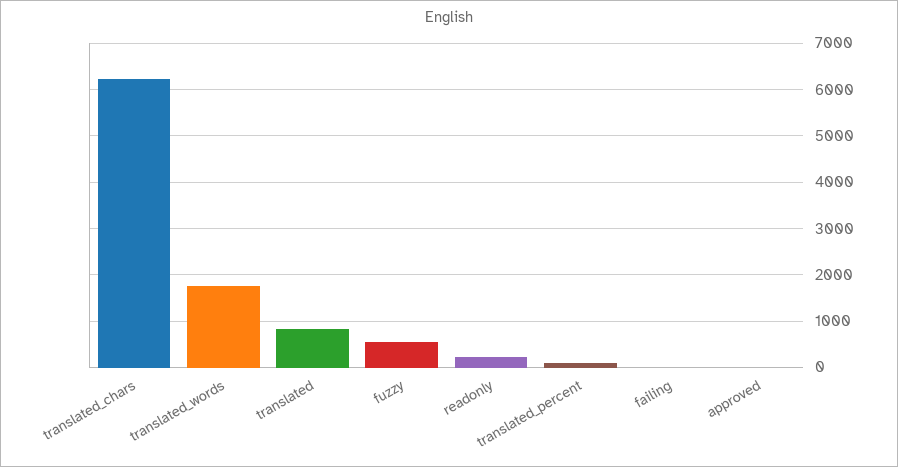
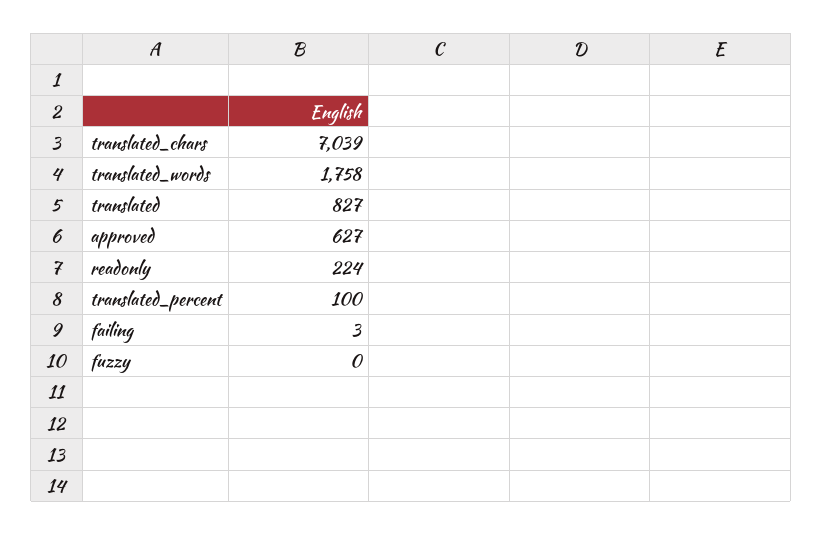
translated_chars: 6200 -> 7039
fuzzy: 600 -> 0
approved: 0 -> 627

